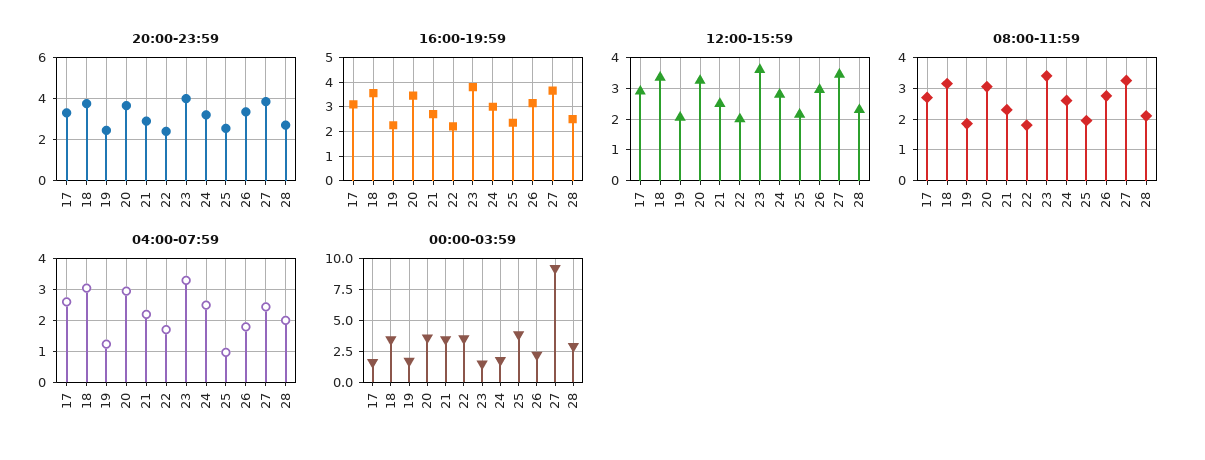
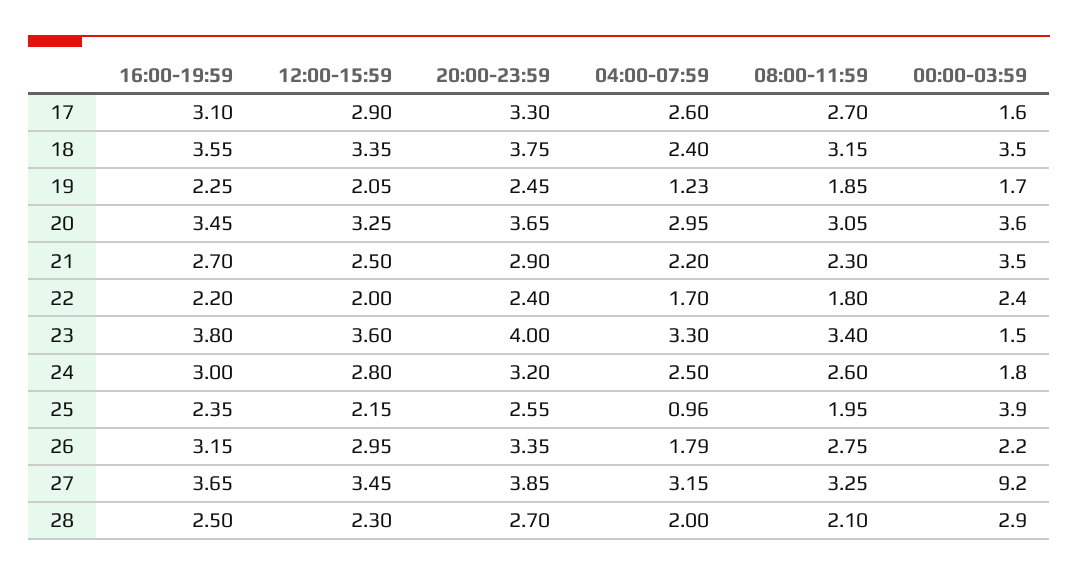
04:00-07:59, 18: 3 -> 2.4
04:00-07:59, 27: 2.4 -> 3.15
00:00-03:59, 22: 3.5 -> 2.4

